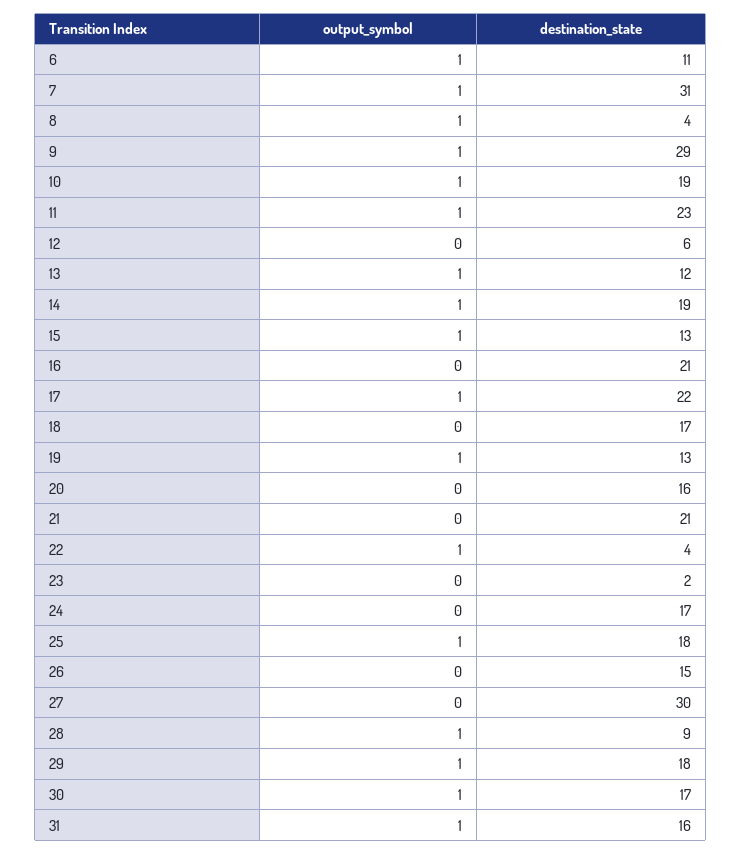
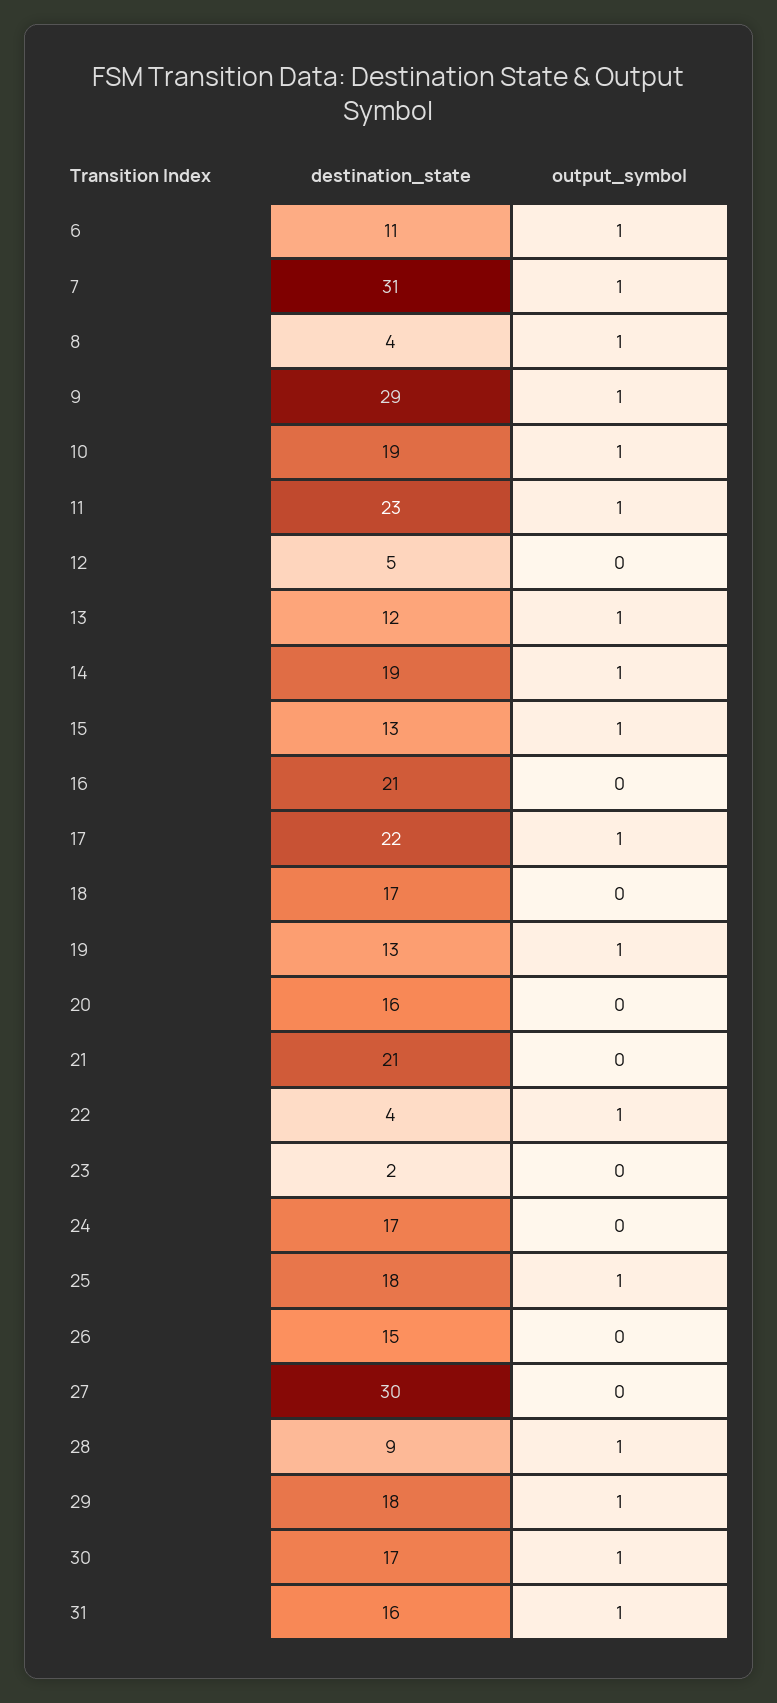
destination_state, 12: 6 -> 5

